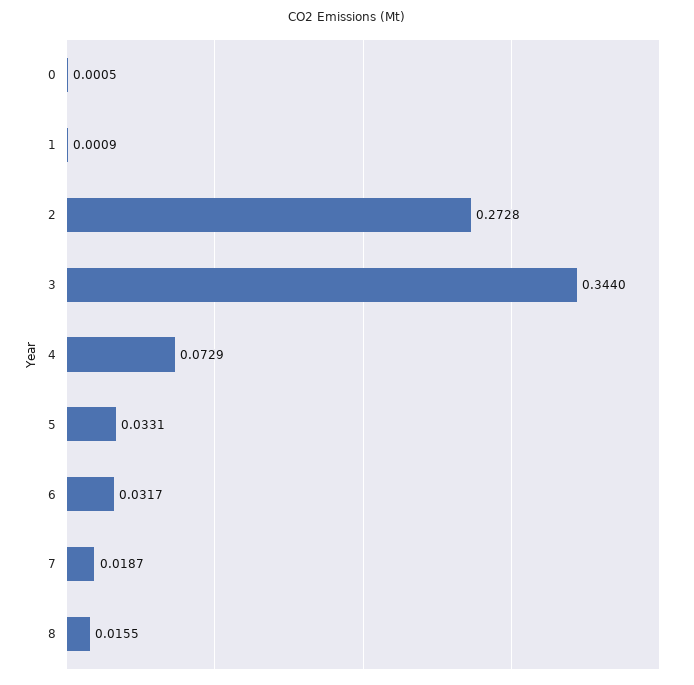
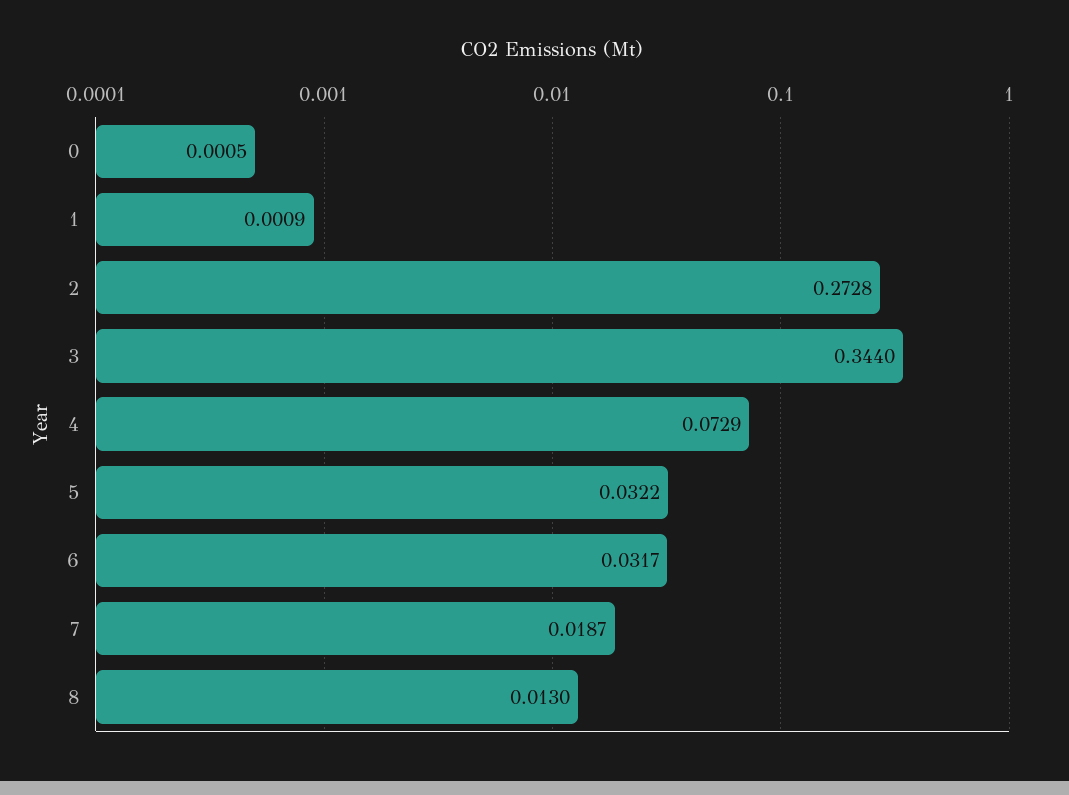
5: 0.0331 -> 0.0322
8: 0.0155 -> 0.013

